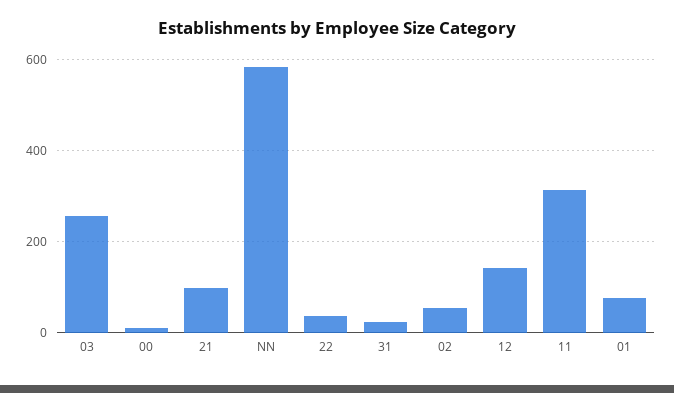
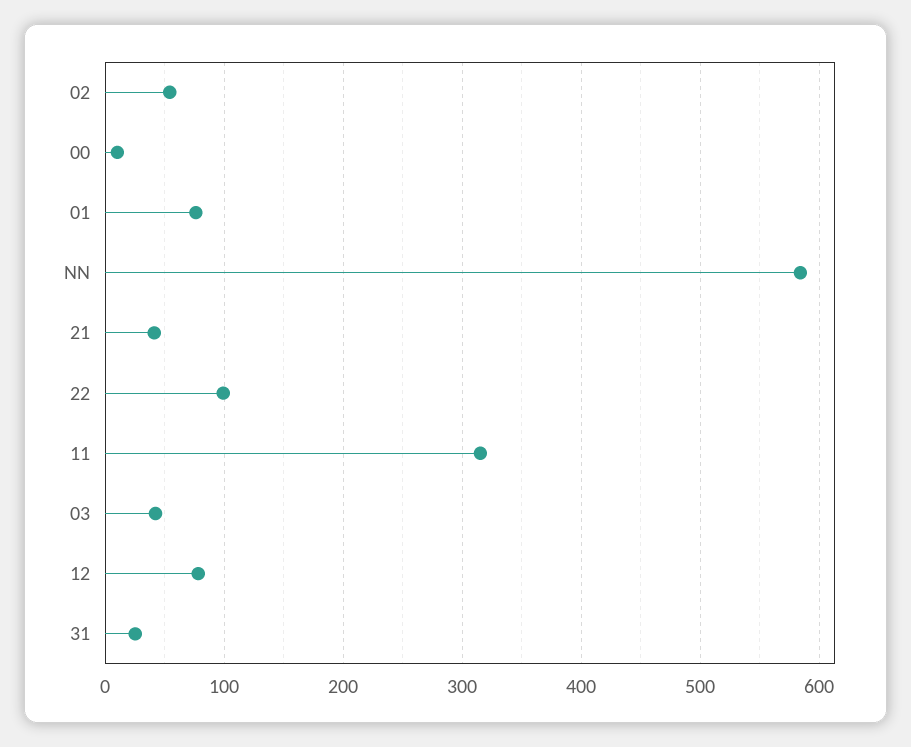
03: 260 -> 40
21: 100 -> 40
22: 40 -> 100
12: 140 -> 80

